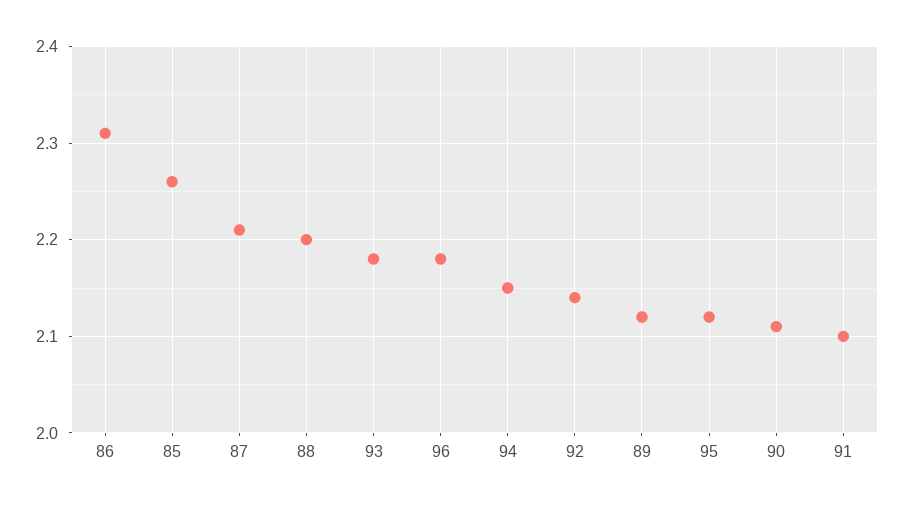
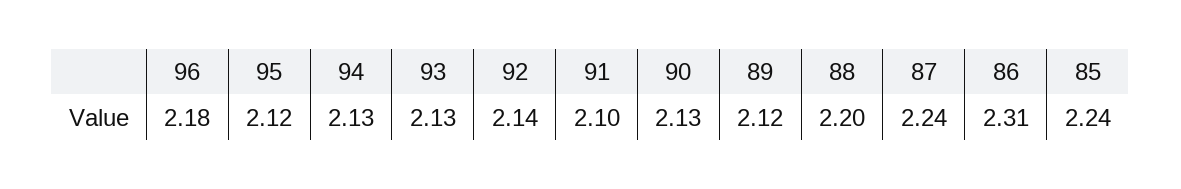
85: 2.26 -> 2.24
87: 2.21 -> 2.24
93: 2.18 -> 2.13
94: 2.15 -> 2.13
90: 2.11 -> 2.13

